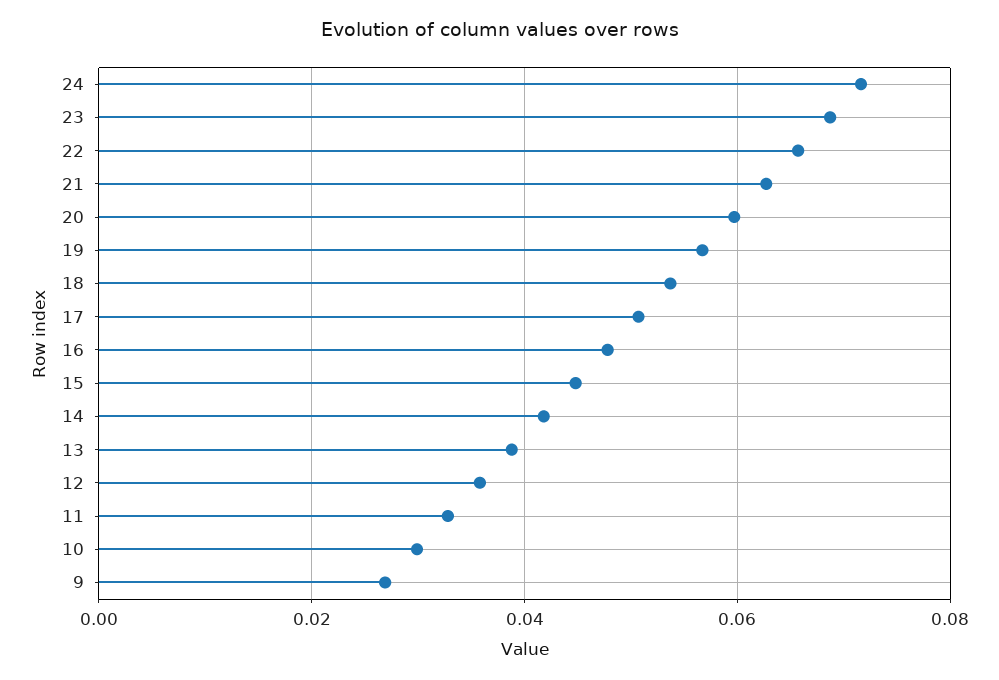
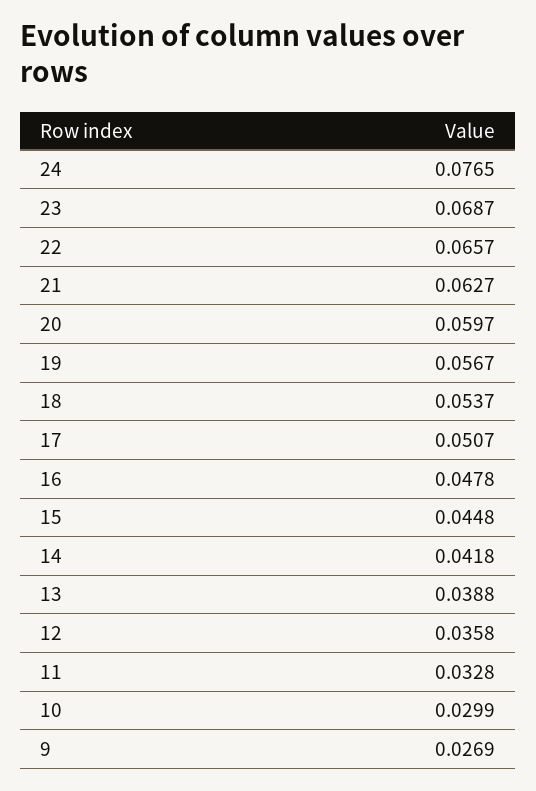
24: 0.072 -> 0.0765

